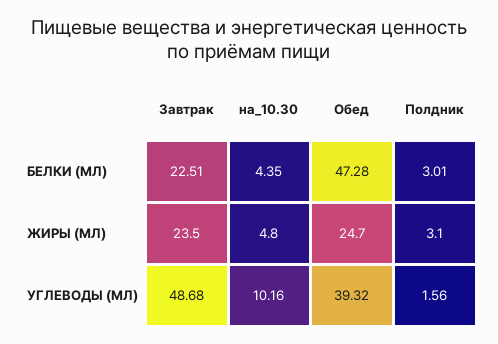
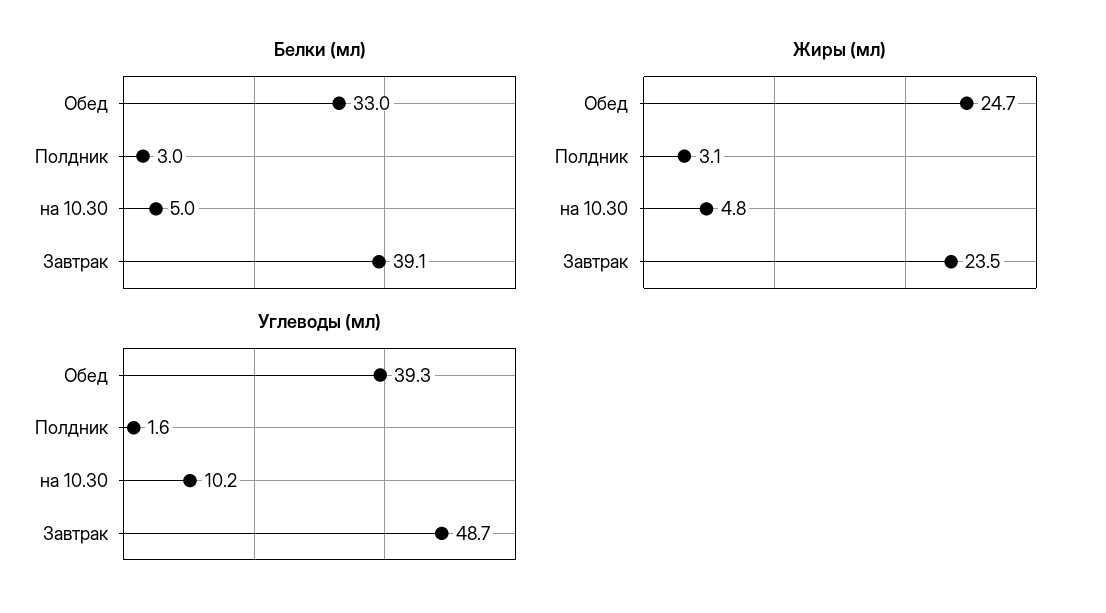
БЕЛКИ (МЛ), Завтрак: 22.51 -> 39.1
БЕЛКИ (МЛ), на_10.30: 4.35 -> 5
БЕЛКИ (МЛ), Обед: 47.28 -> 33

